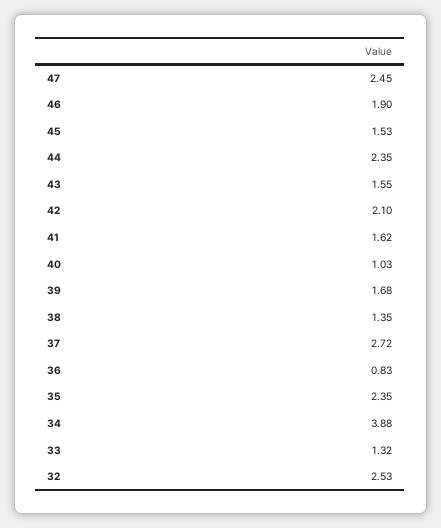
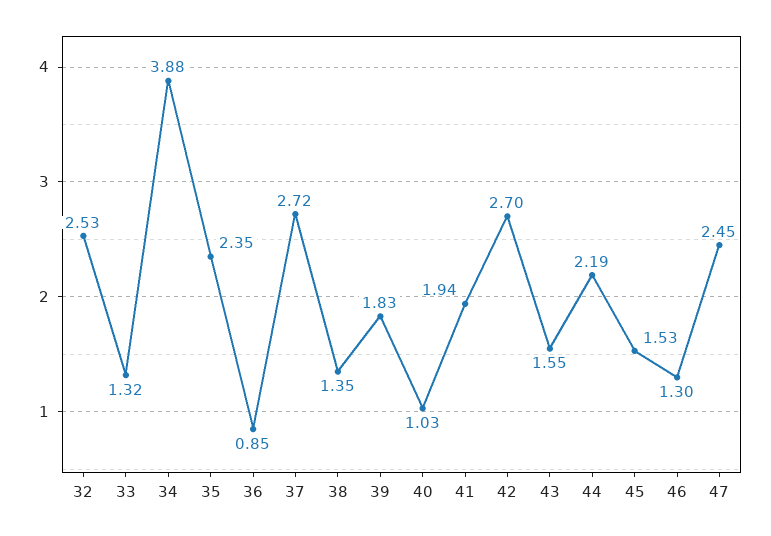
46: 1.9 -> 1.3
44: 2.35 -> 2.19
42: 2.1 -> 2.7
41: 1.62 -> 1.94
39: 1.68 -> 1.83
36: 0.83 -> 0.85

